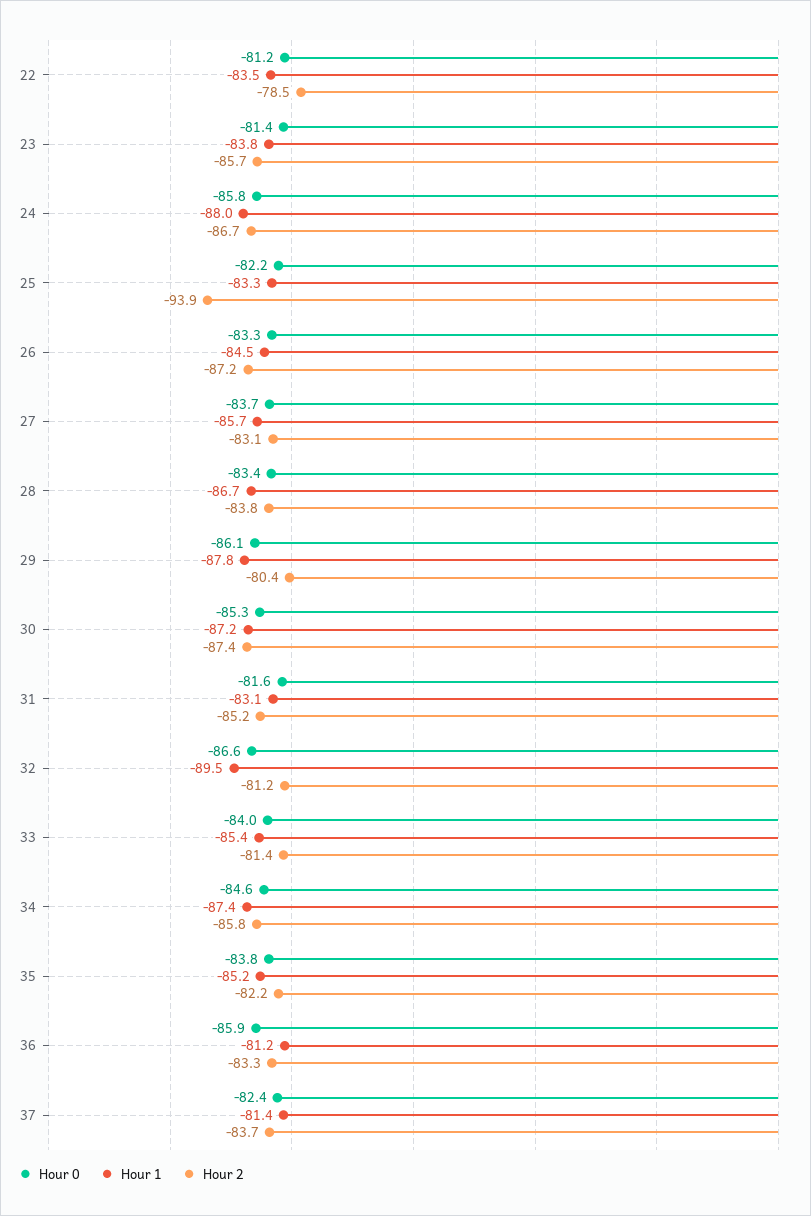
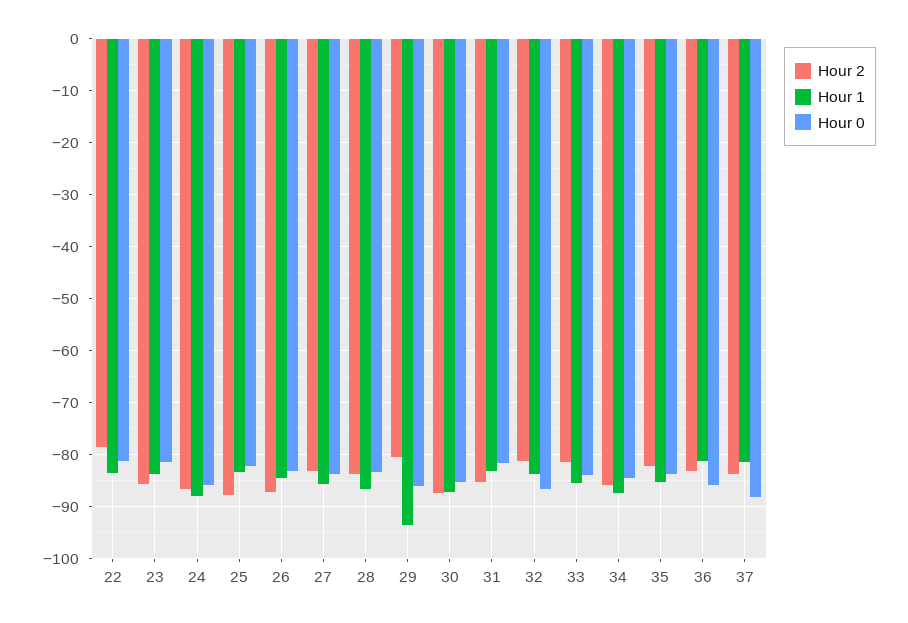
Hour 2, 25: -93.9 -> -88
Hour 1, 29: -87.8 -> -94
Hour 1, 32: -89.5 -> -84
Hour 0, 37: -82.4 -> -88

